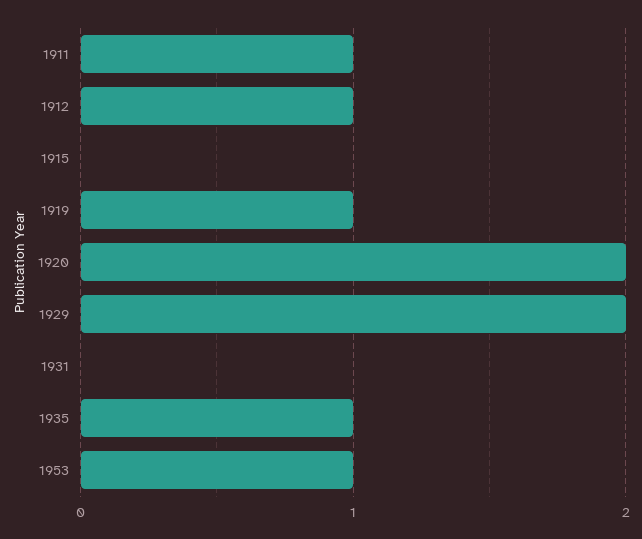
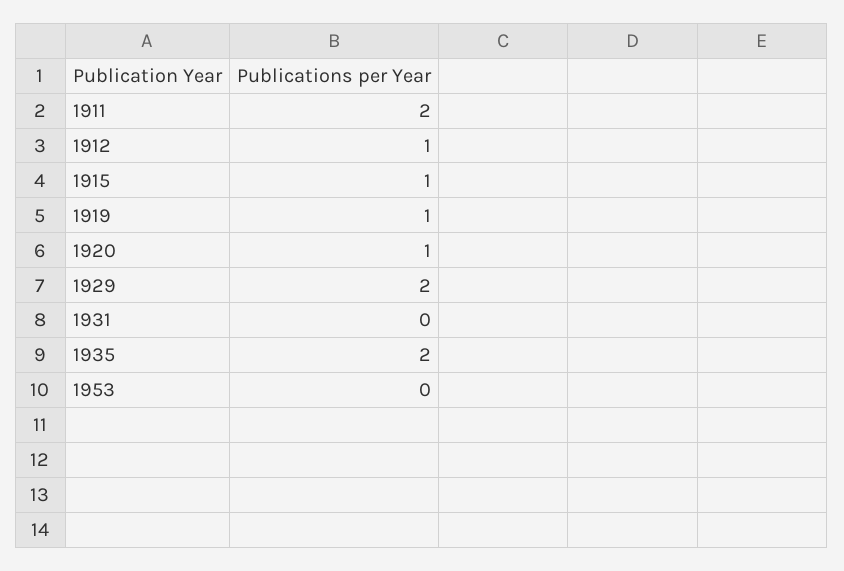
1911: 1 -> 2
1915: 0 -> 1
1920: 2 -> 1
1935: 1 -> 2
1953: 1 -> 0

